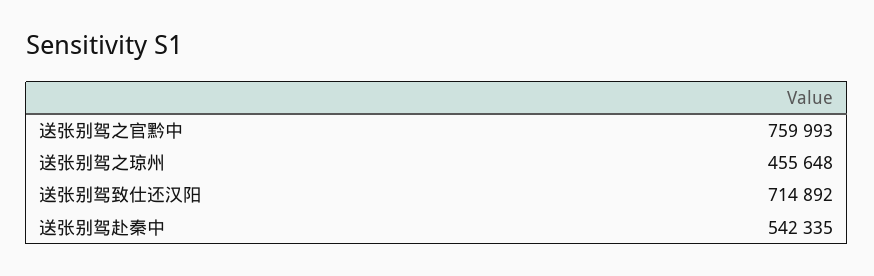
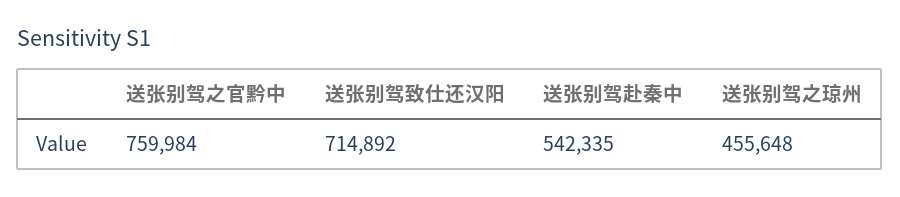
送张别驾之官黔中: 759993 -> 759984

